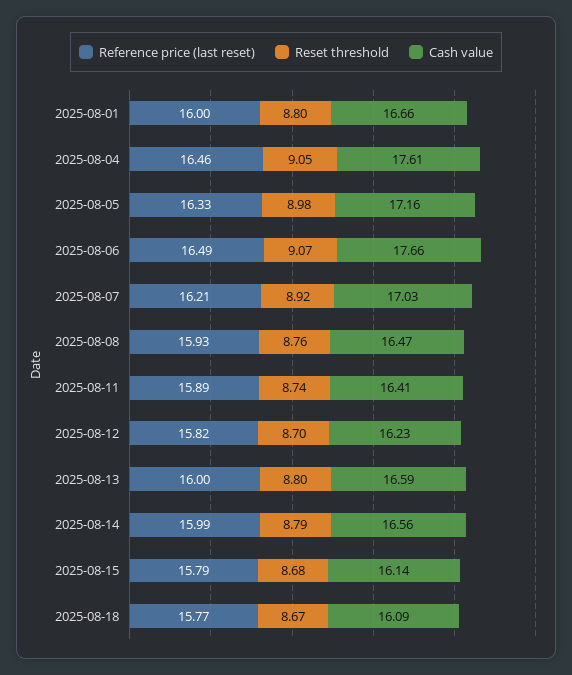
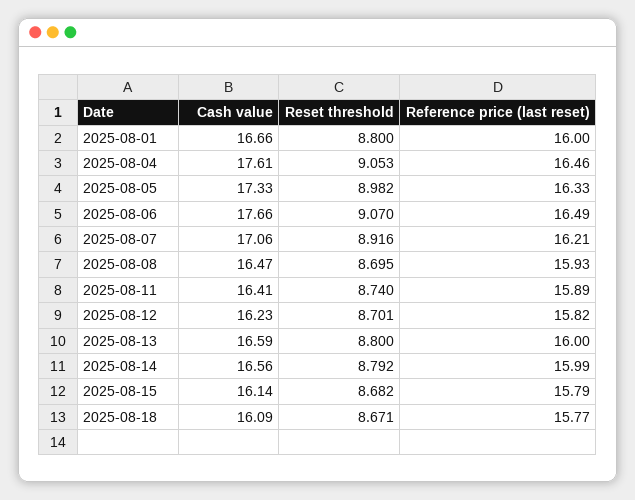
Cash value, 2025-08-05: 17.16 -> 17.33
Cash value, 2025-08-07: 17.03 -> 17.06
Reset threshold, 2025-08-08: 8.76 -> 8.695

